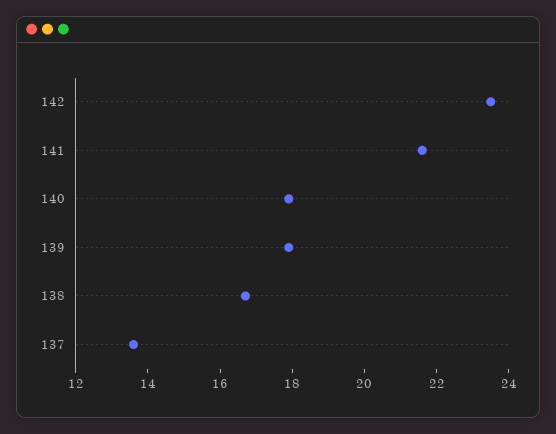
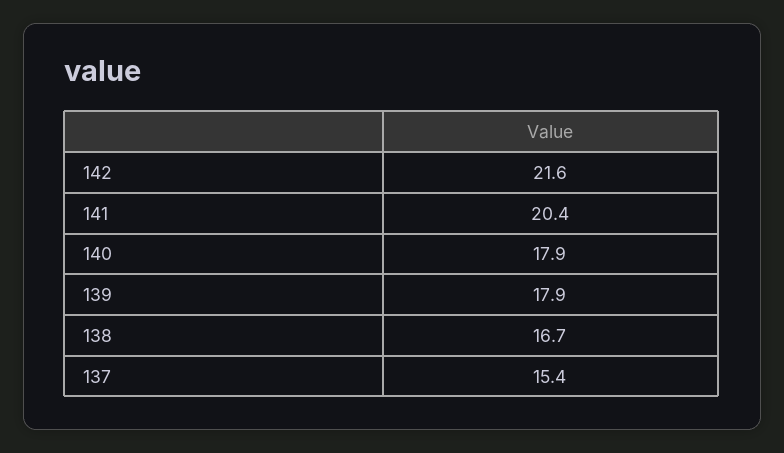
142: 23.5 -> 21.6
141: 21.5 -> 20.4
137: 13.5 -> 15.4

